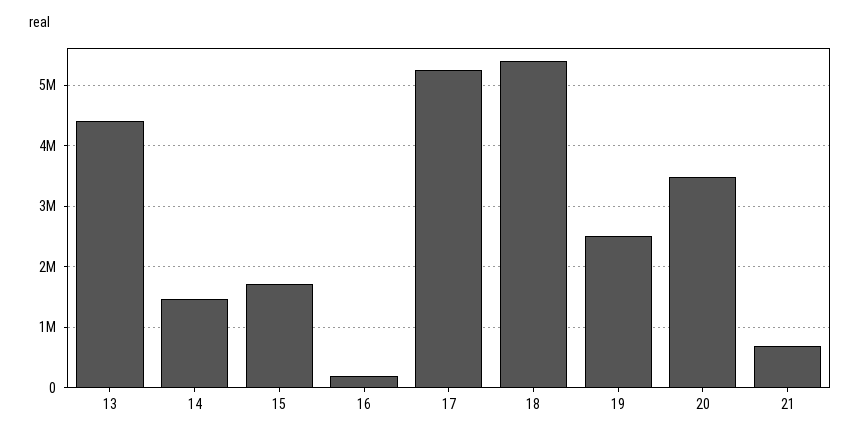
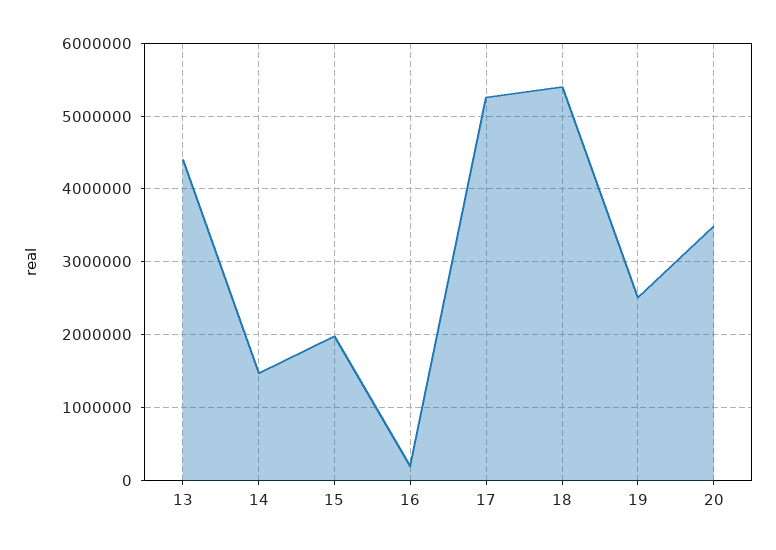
15: 1700000 -> 2000000
21: 700000 -> none

